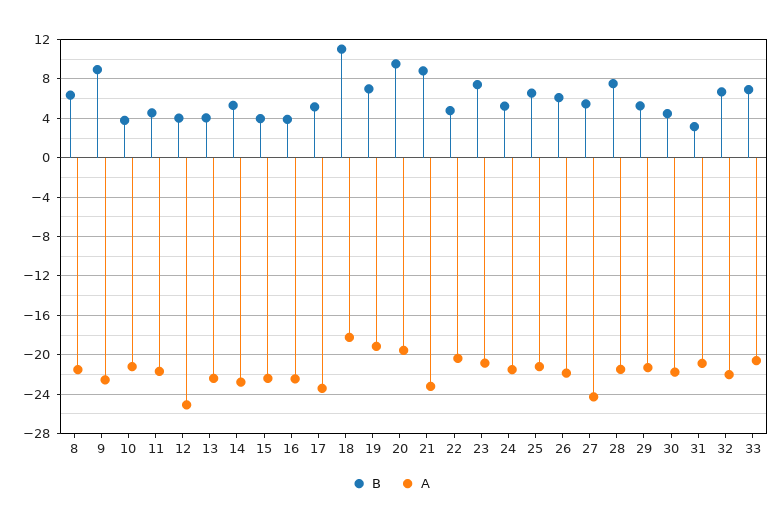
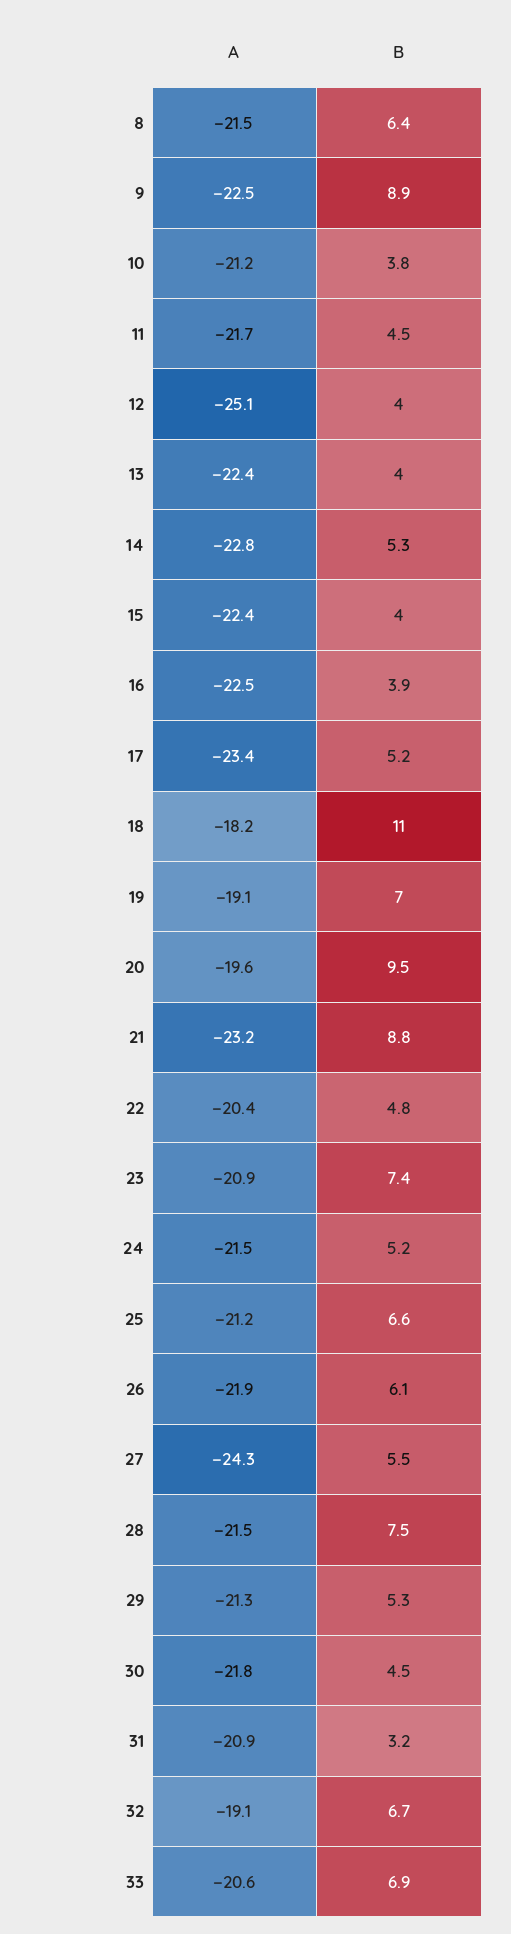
A, 32: -22 -> -19.1

